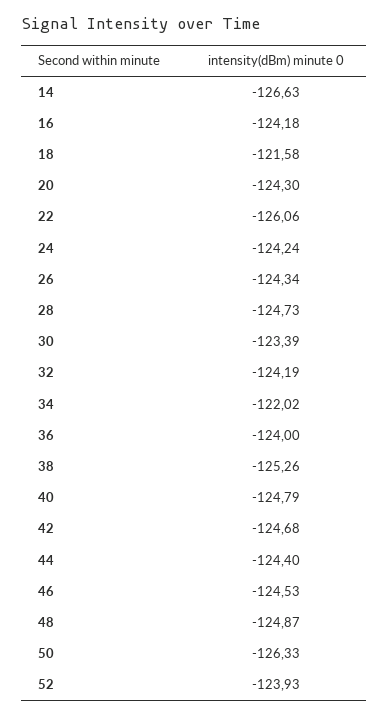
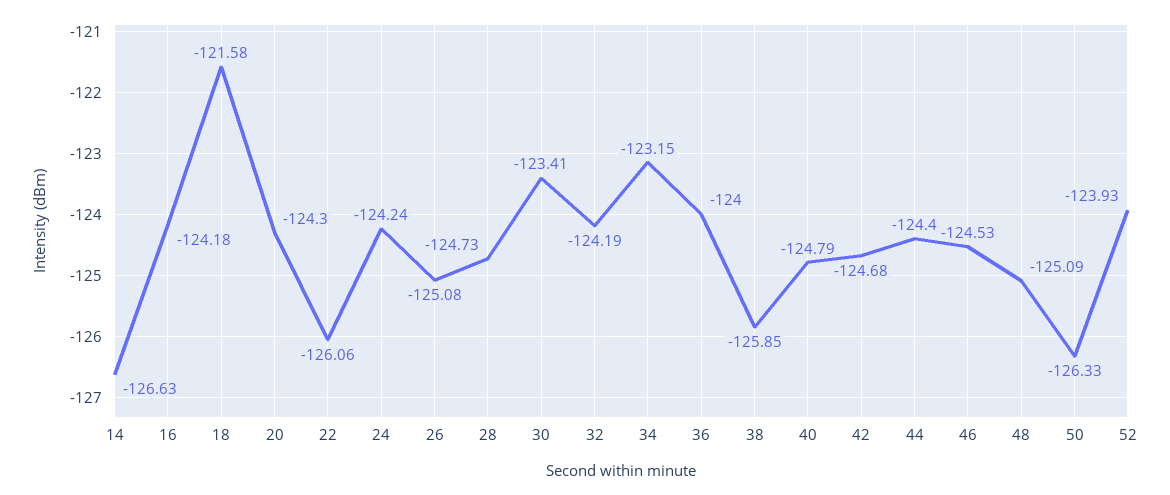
26: -124.34 -> -125.08
30: -123.39 -> -123.41
34: -122.02 -> -123.15
38: -125.26 -> -125.85
48: -124.87 -> -125.09

